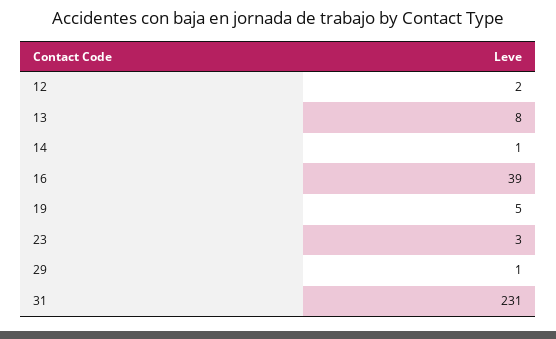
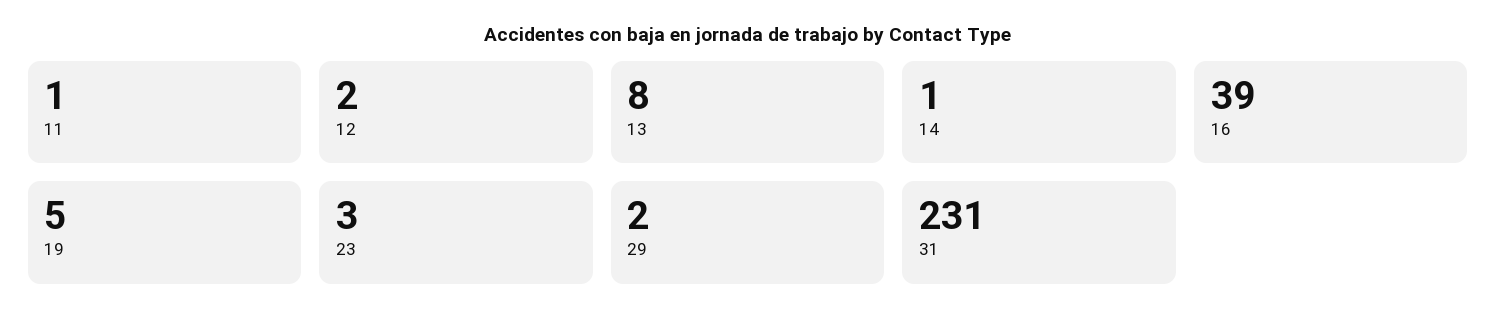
29: 1 -> 2
11: none -> 1

